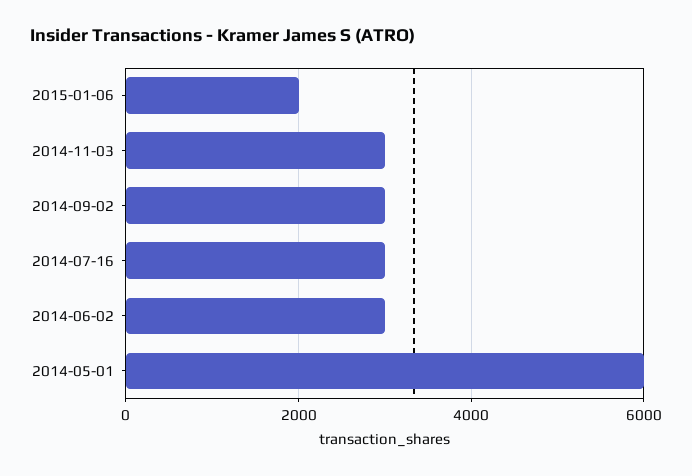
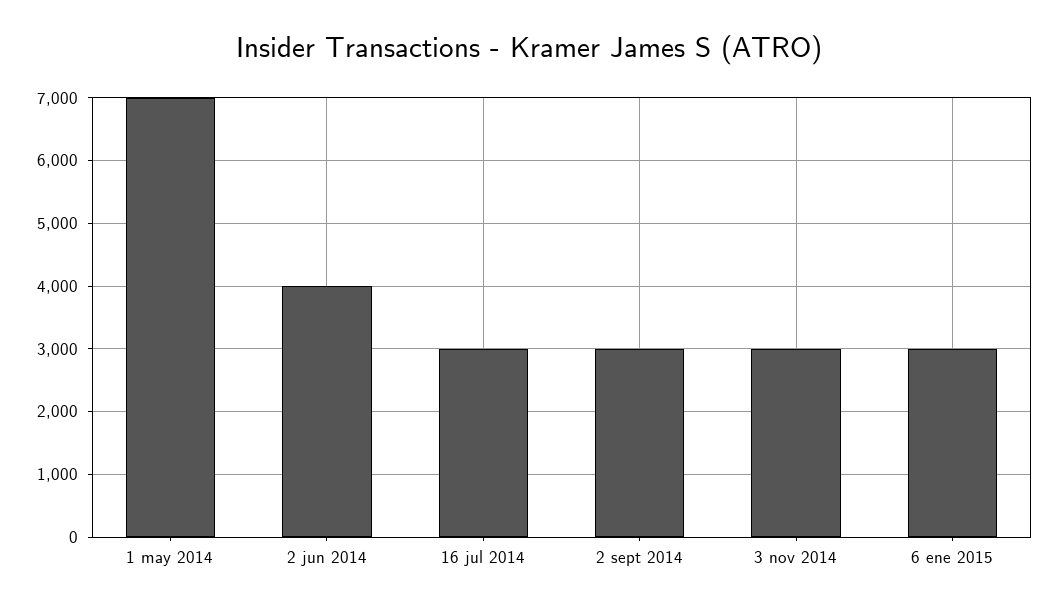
2015-01-06: 2000 -> 3000
2014-06-02: 3000 -> 4000
2014-05-01: 6000 -> 7000

